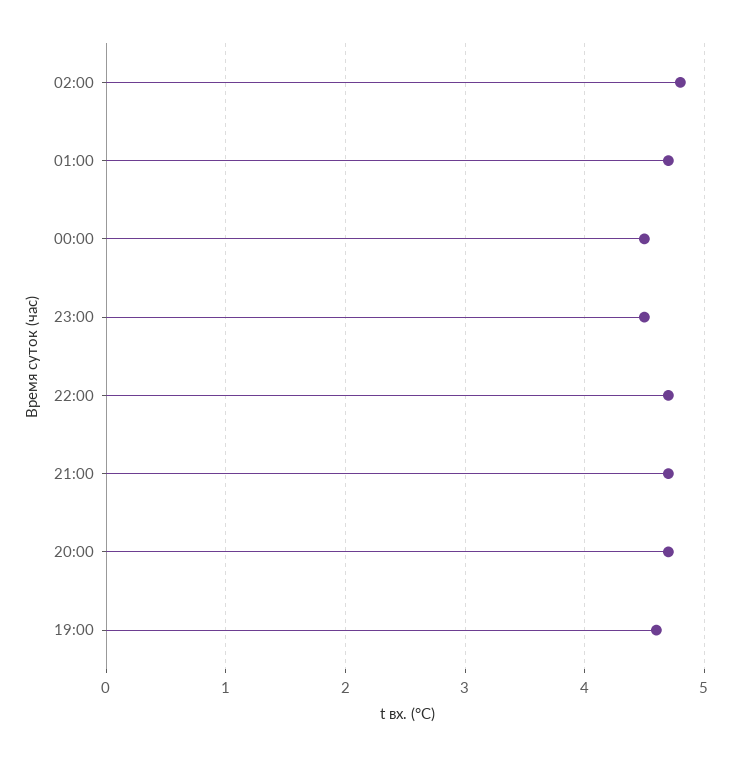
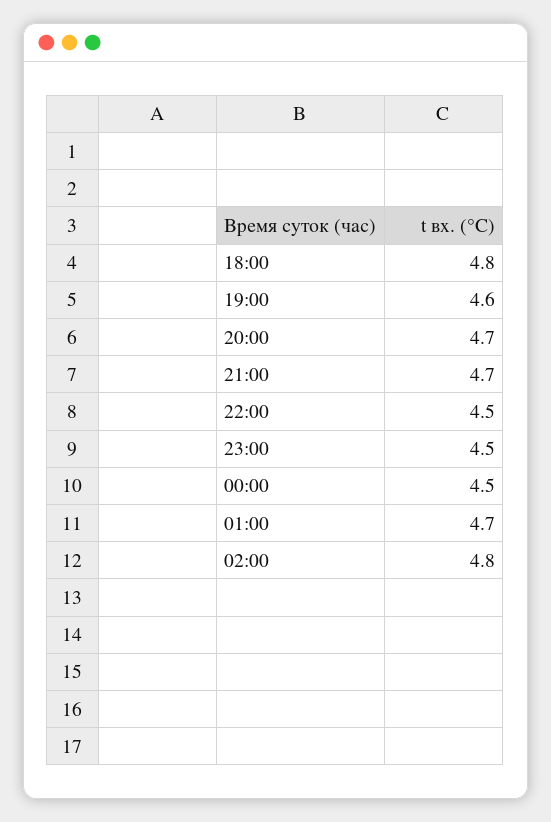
22:00: 4.7 -> 4.5
18:00: none -> 4.8

